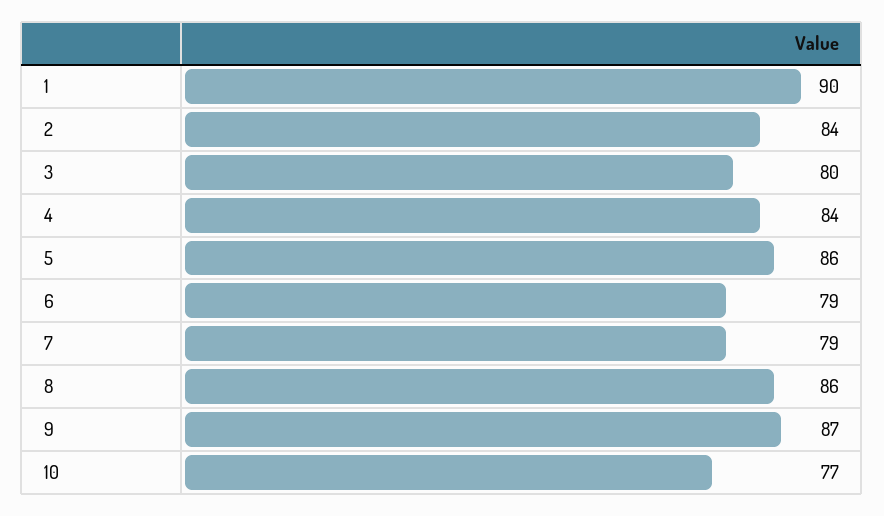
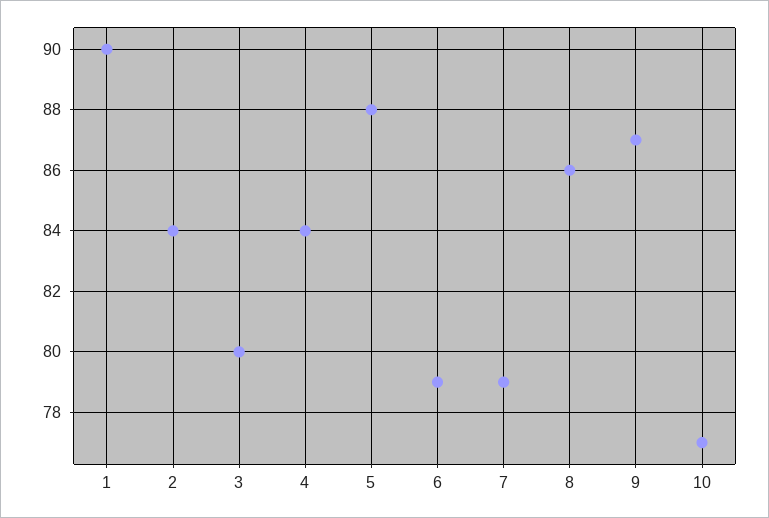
5: 86 -> 88

